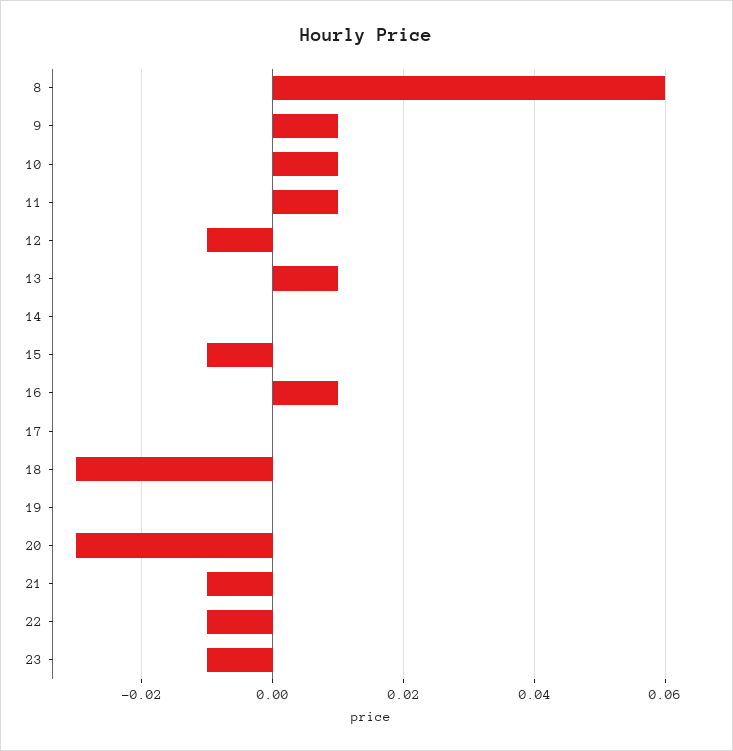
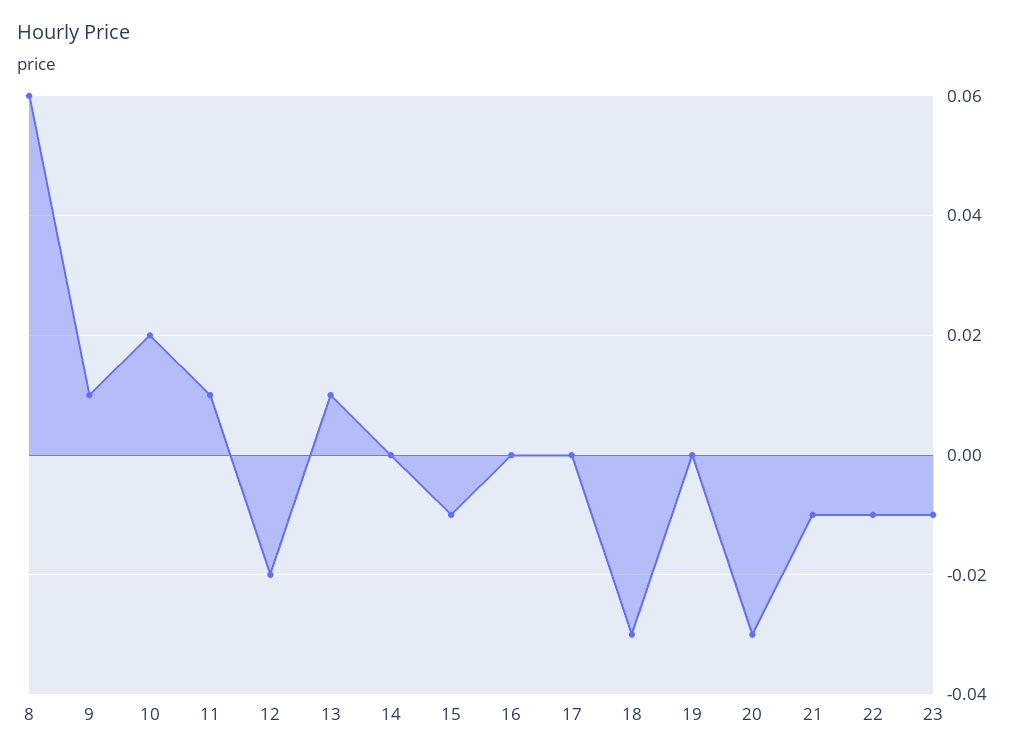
10: 0.01 -> 0.02
12: -0.01 -> -0.02
16: 0.01 -> 0

